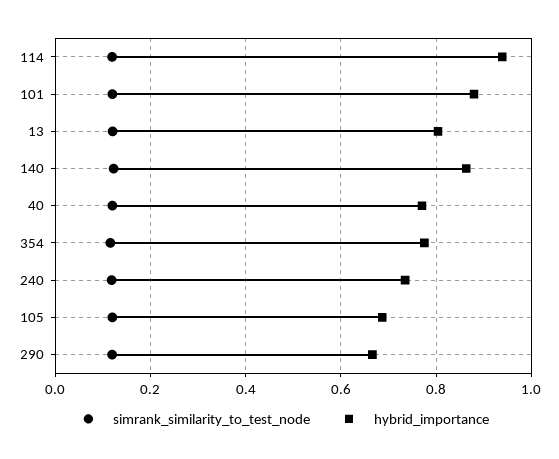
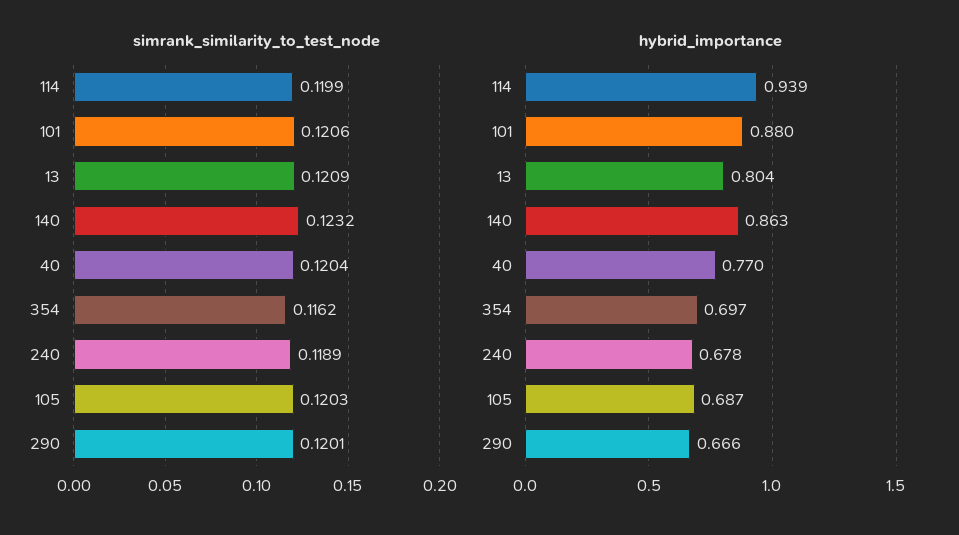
hybrid_importance, 354: 0.78 -> 0.697
hybrid_importance, 240: 0.74 -> 0.678

